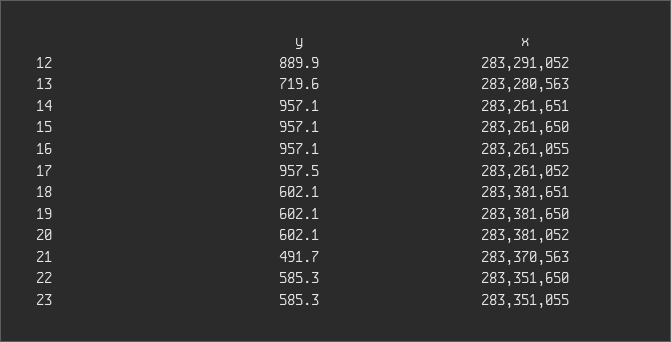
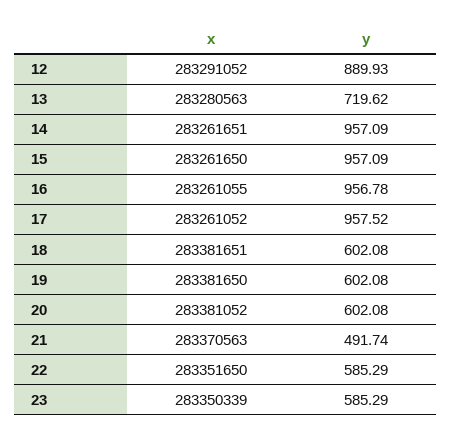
y, 16: 957.1 -> 956.78
x, 23: 283351055 -> 283350339

